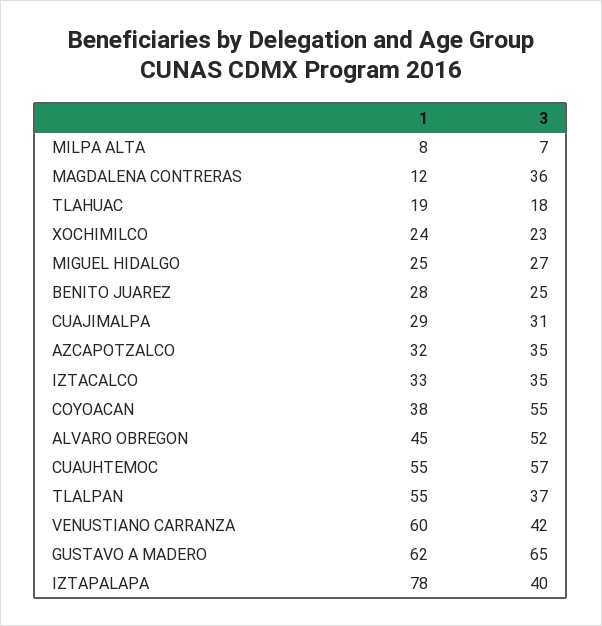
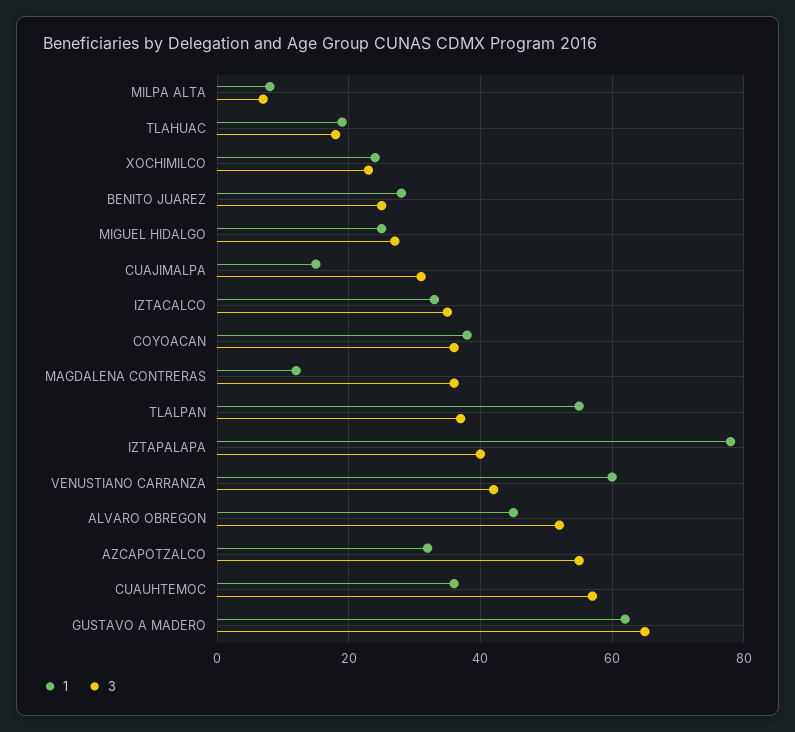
1, CUAJIMALPA: 29 -> 15
3, AZCAPOTZALCO: 35 -> 55
3, COYOACAN: 55 -> 35
1, CUAUHTEMOC: 55 -> 35

